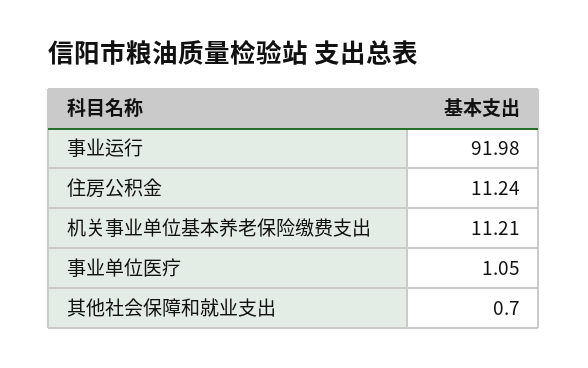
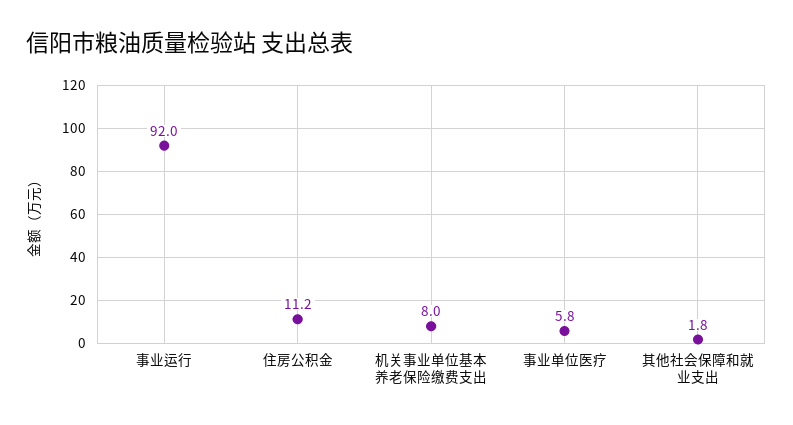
机关事业单位基本养老保险缴费支出: 11.21 -> 8
事业单位医疗: 1.05 -> 5.8
其他社会保障和就业支出: 0.7 -> 1.8

